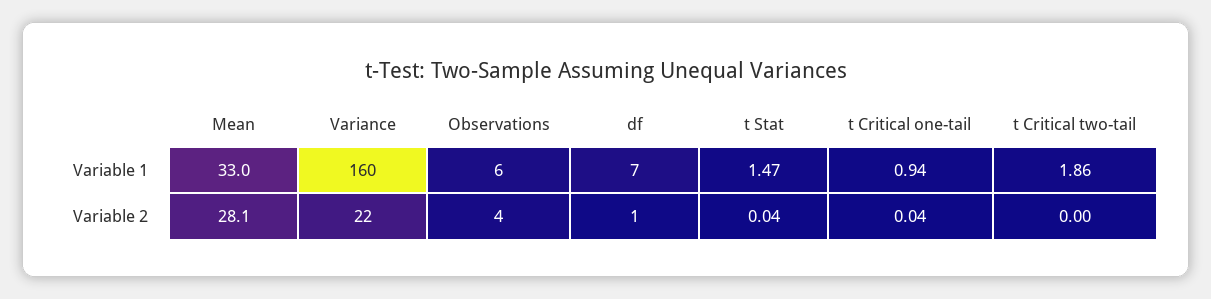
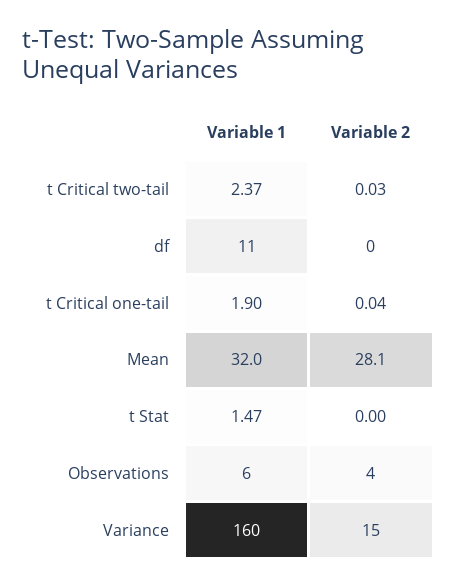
Mean, Variable 1: 33 -> 32
df, Variable 1: 7 -> 11
t Critical one-tail, Variable 1: 0.94 -> 1.9
t Critical two-tail, Variable 1: 1.86 -> 2.37
Variance, Variable 2: 22 -> 15
df, Variable 2: 1 -> 0
t Stat, Variable 2: 0.04 -> 0
t Critical two-tail, Variable 2: 0 -> 0.03

